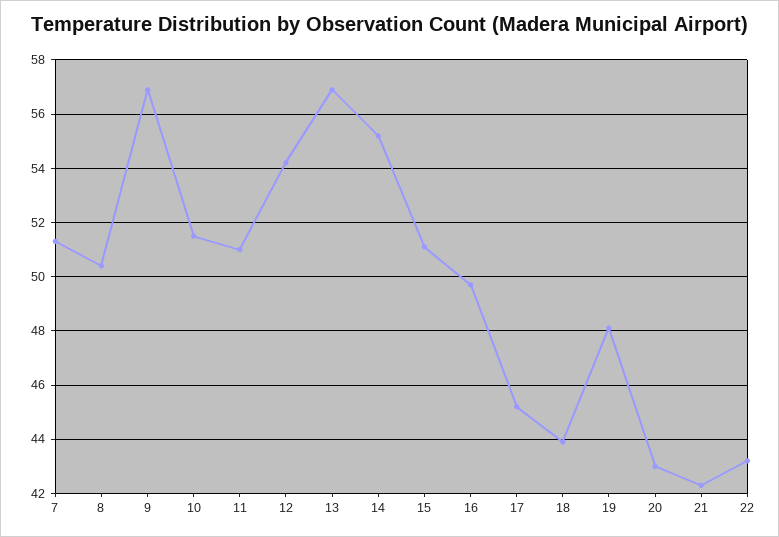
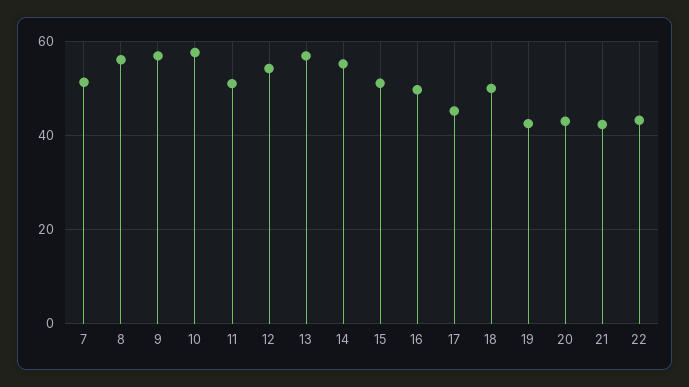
8: 50.5 -> 56
10: 51.5 -> 58
18: 44 -> 50
19: 48 -> 42

